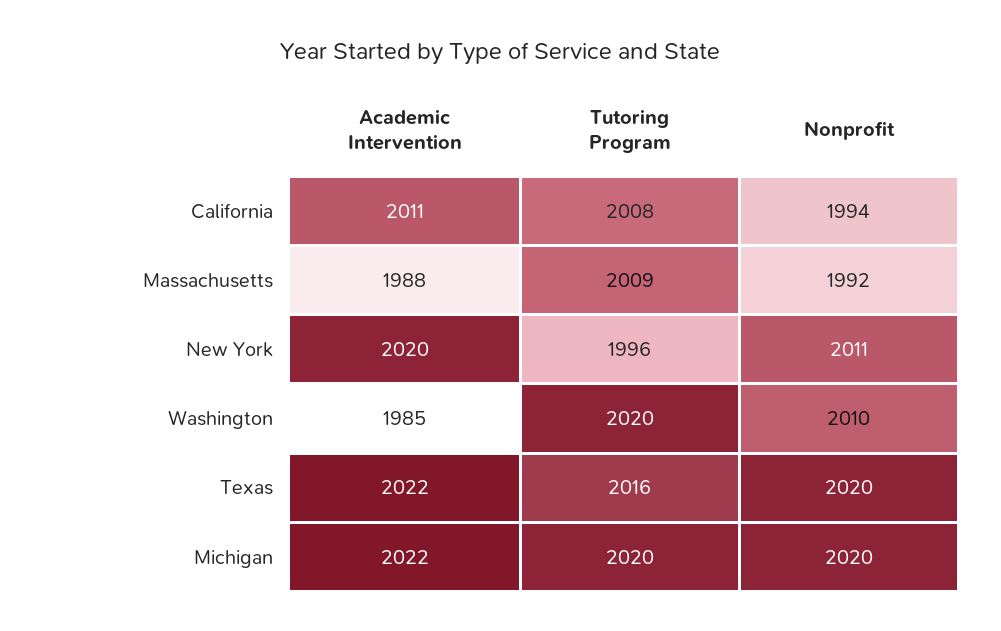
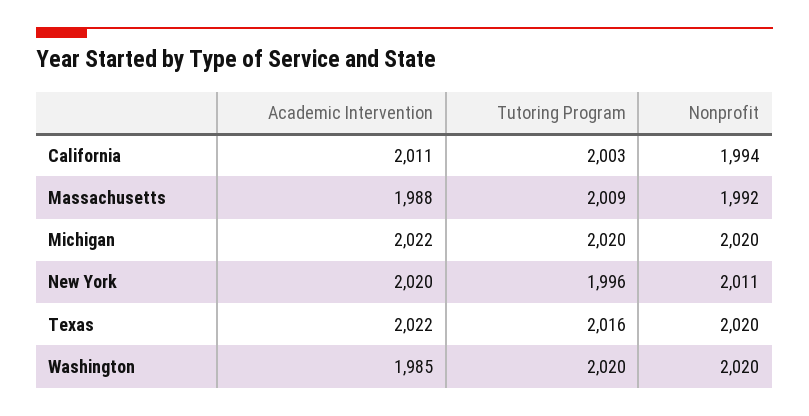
Tutoring Program, California: 2008 -> 2003
Nonprofit, Washington: 2010 -> 2020

